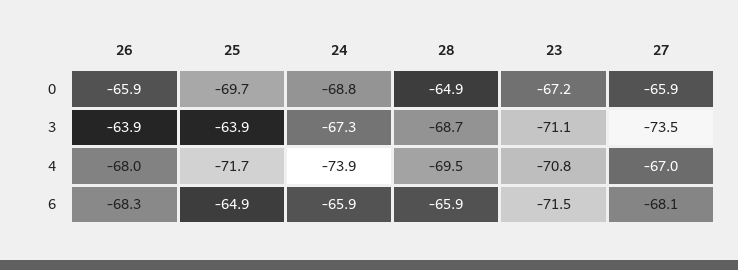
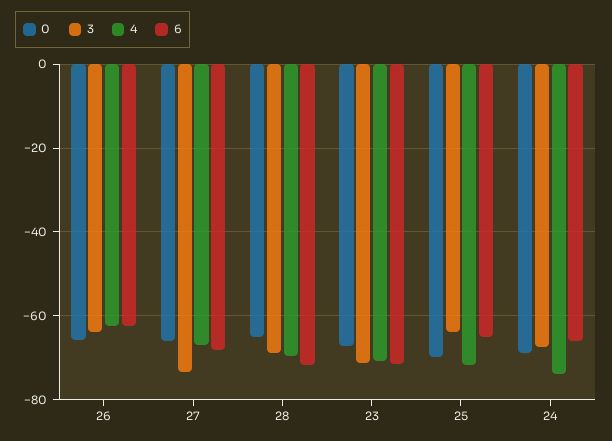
4, 26: -68 -> -62
6, 26: -68.3 -> -62
6, 28: -65.9 -> -72

